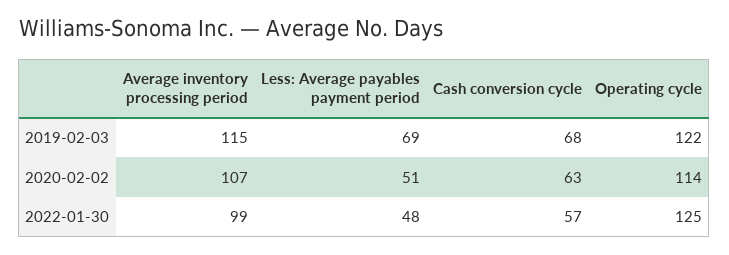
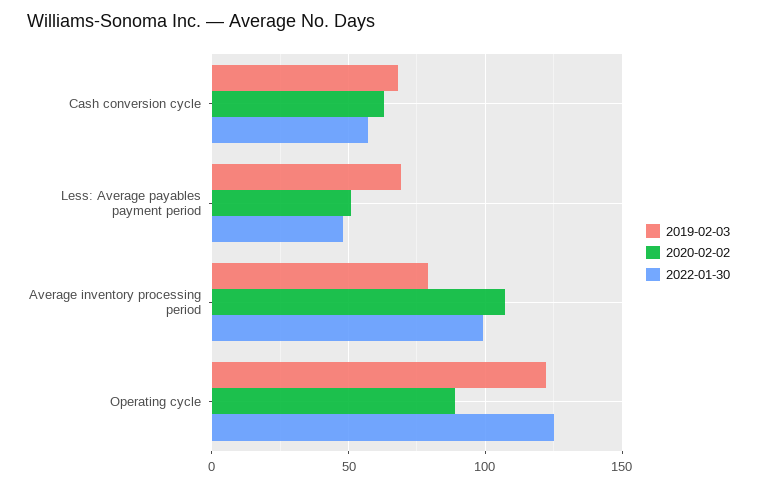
2019-02-03, Average inventory processing period: 115 -> 80
2020-02-02, Operating cycle: 114 -> 90

